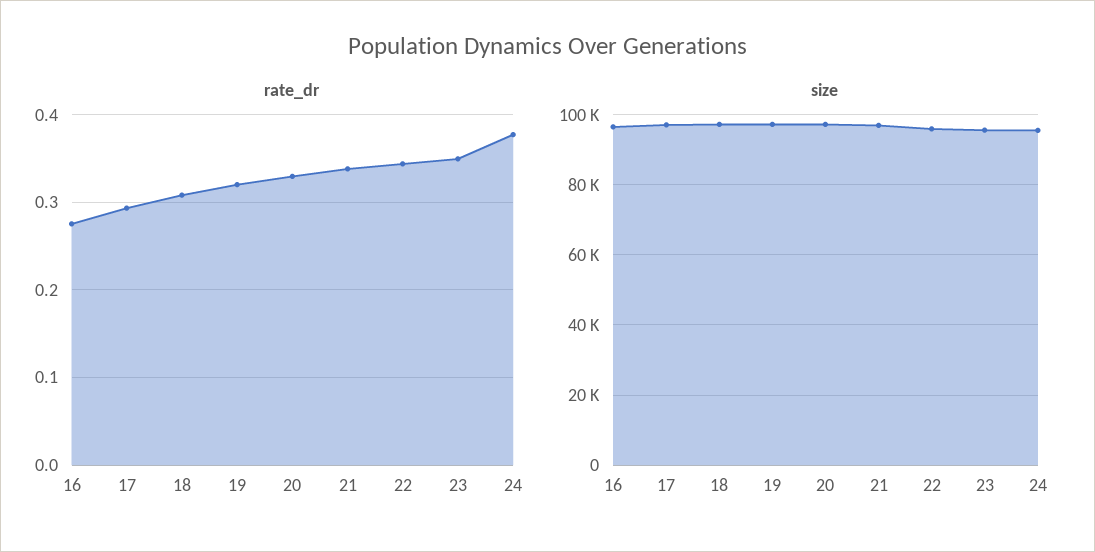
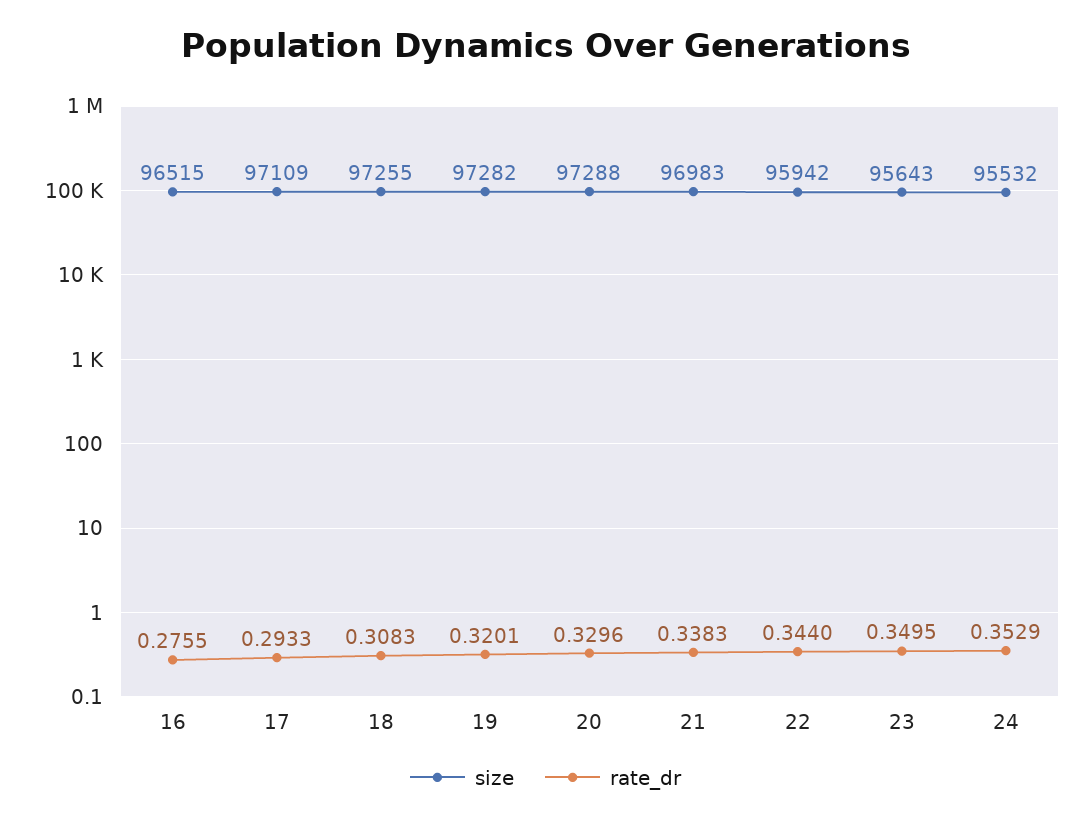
rate_dr, 24: 0.38 -> 0.3529

